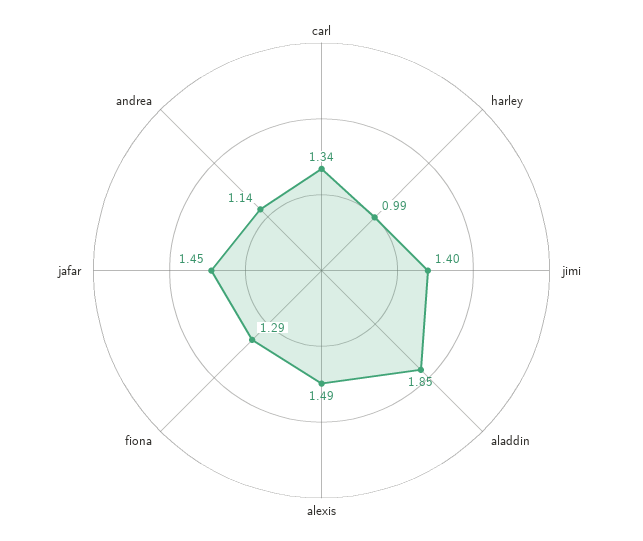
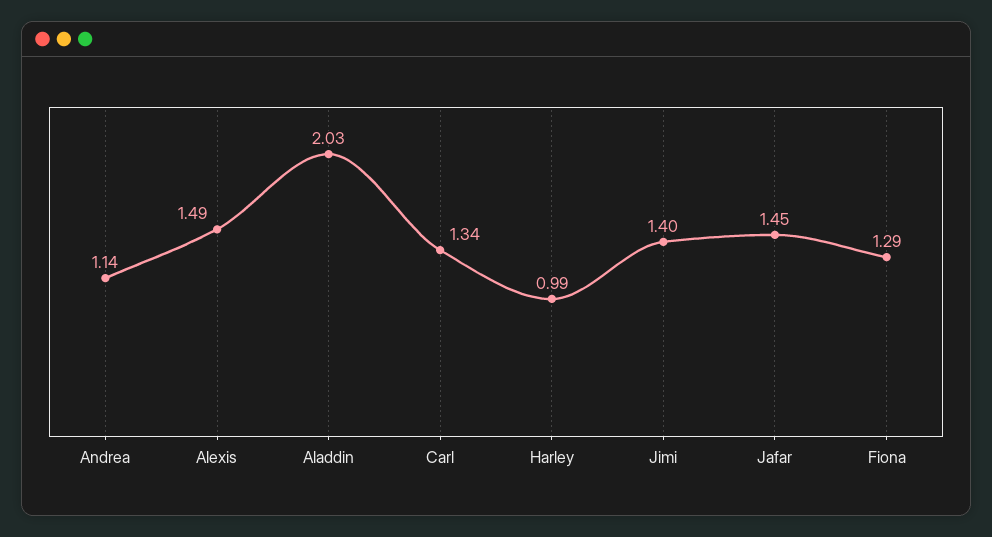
aladdin: 1.85 -> 2.03

